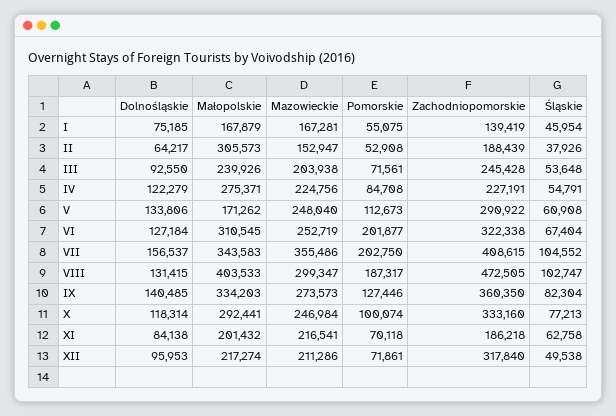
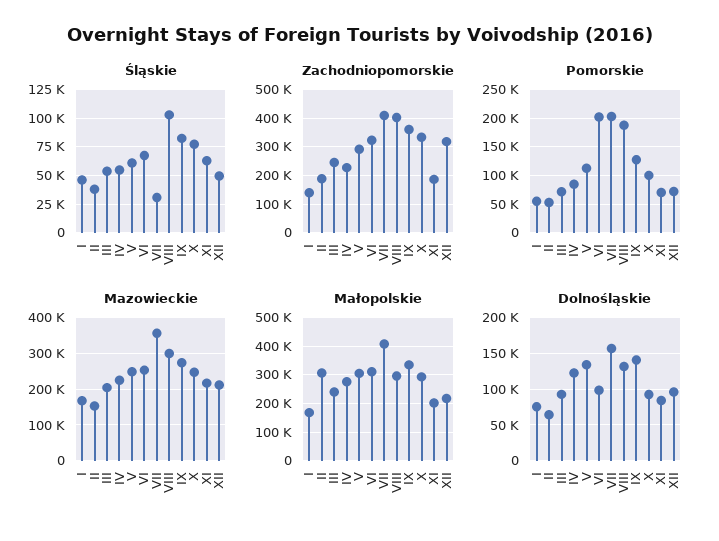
Małopolskie, V: 171262 -> 300000
Dolnośląskie, VI: 127184 -> 100000
Małopolskie, VII: 343583 -> 400000
Śląskie, VII: 104552 -> 25000
Małopolskie, VIII: 403533 -> 300000
Zachodniopomorskie, VIII: 472505 -> 400000
Dolnośląskie, X: 118314 -> 90000

